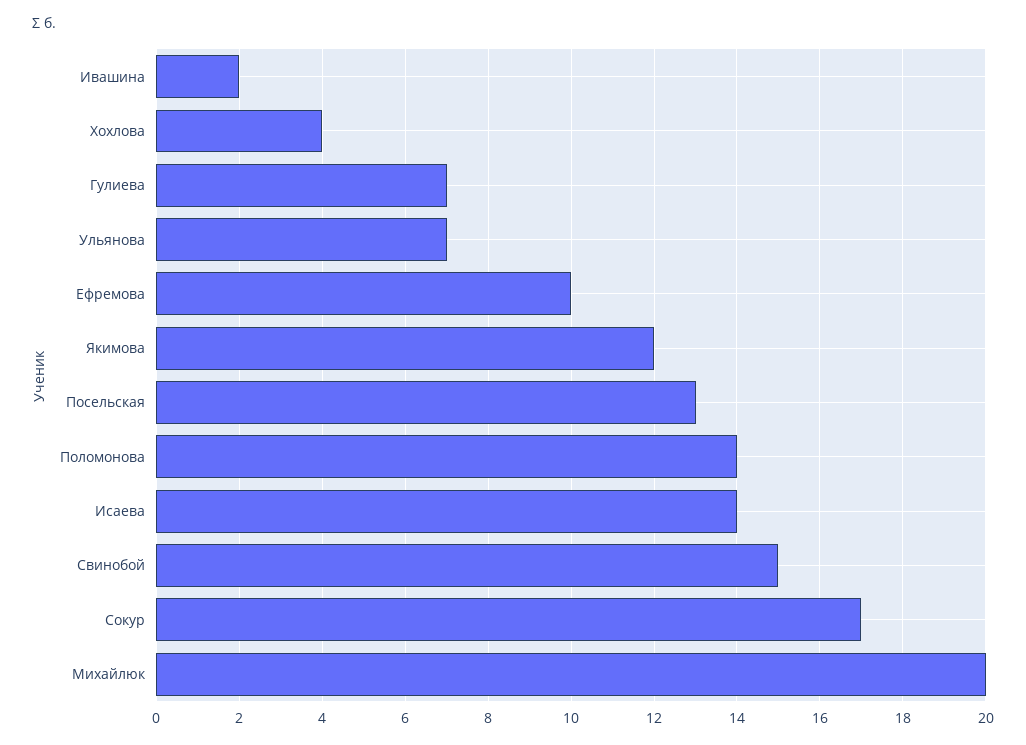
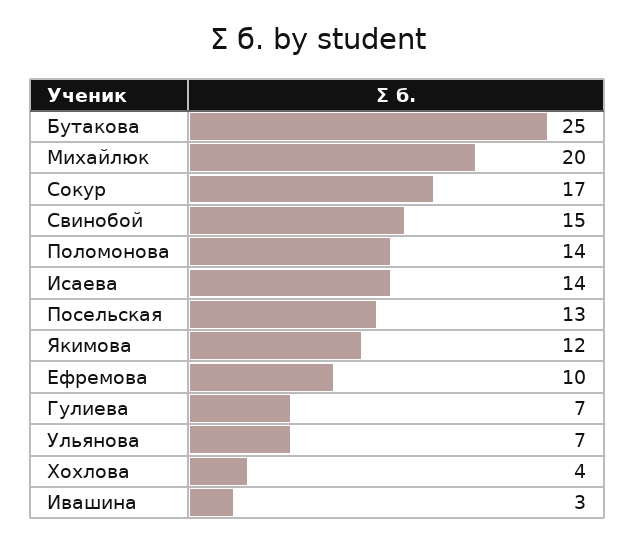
Ивашина: 2 -> 3
Бутакова: none -> 25

